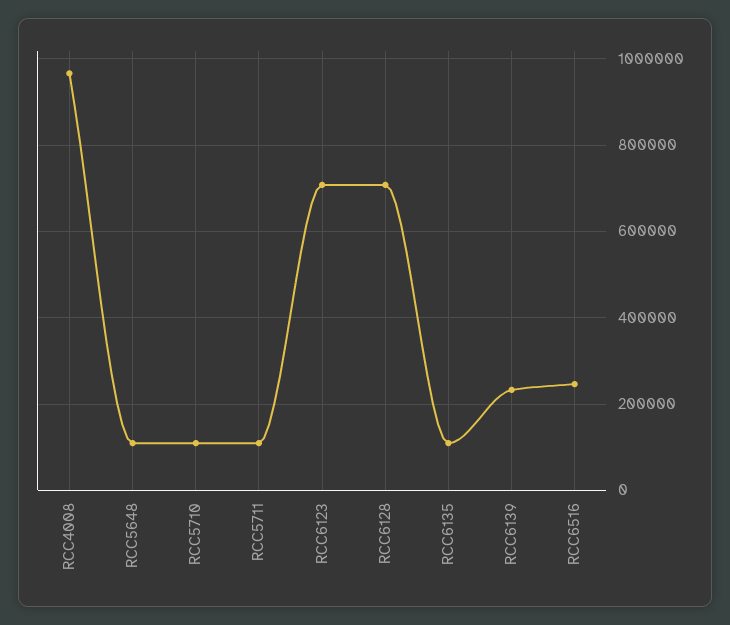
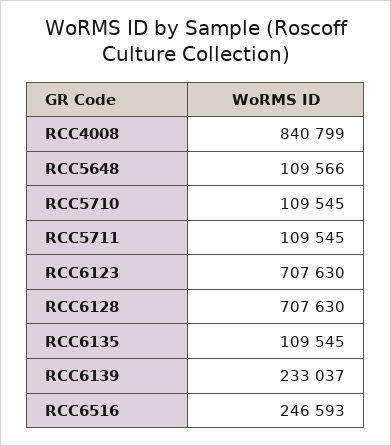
RCC4008: 960000 -> 840799

